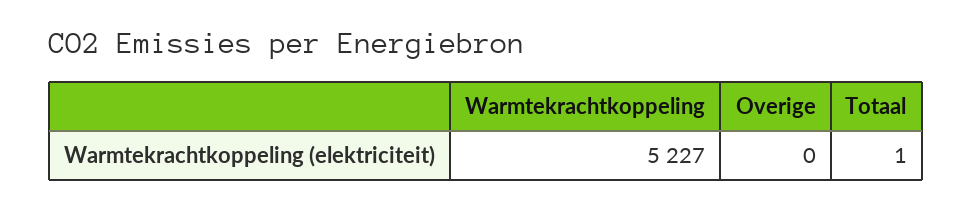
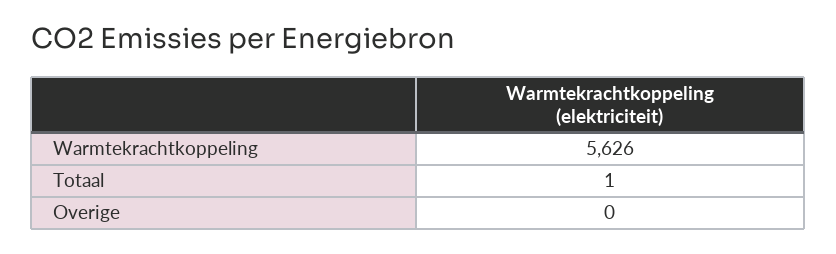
Warmtekrachtkoppeling: 5227 -> 5626

